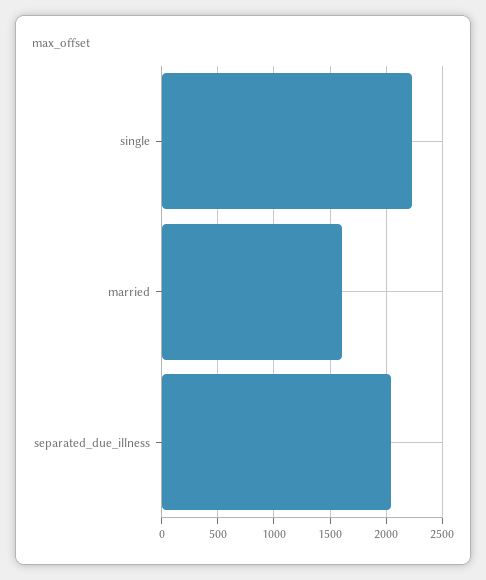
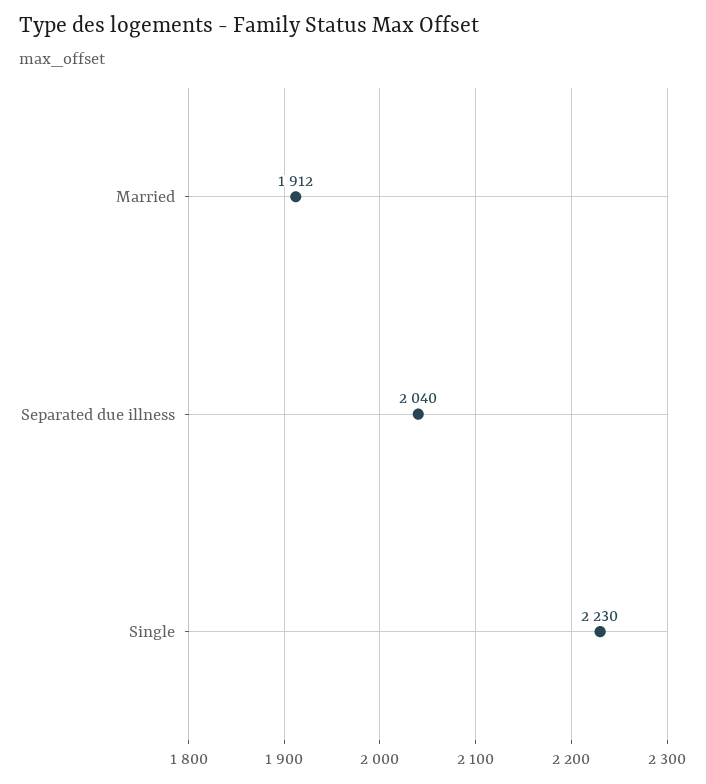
married: 1600 -> 1912

